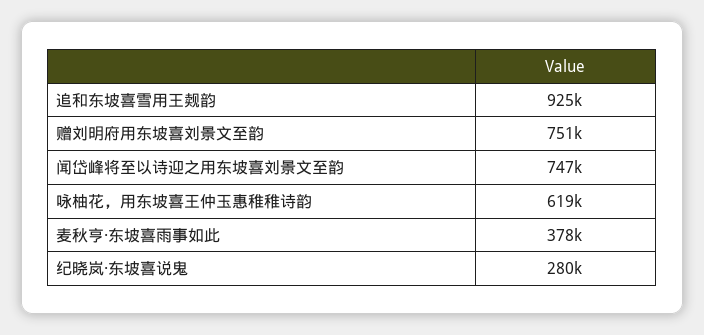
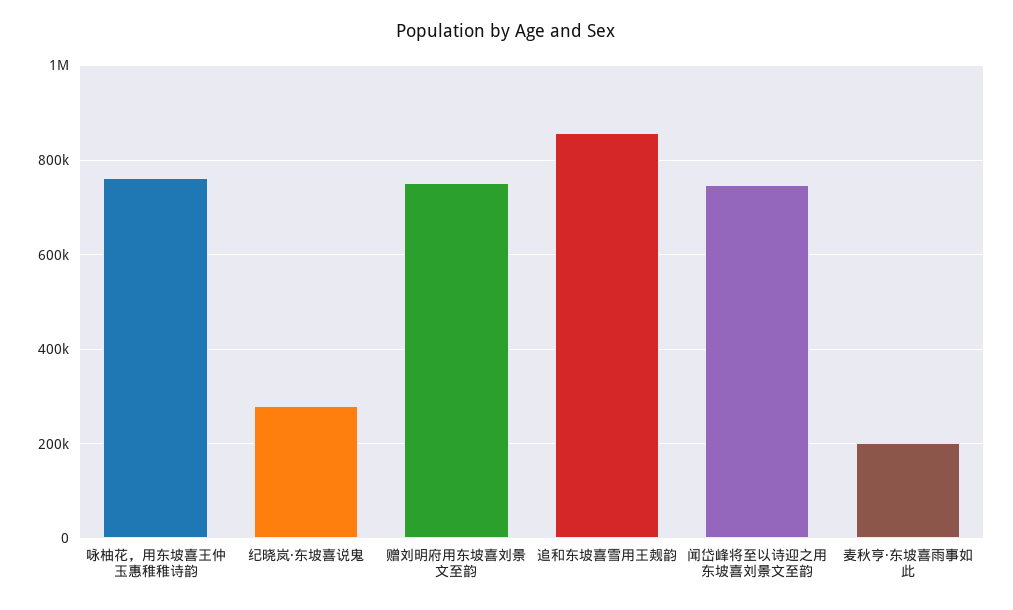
追和东坡喜雪用王觌韵: 925000 -> 860000
咏柚花，用东坡喜王仲玉惠稚稚诗韵: 619000 -> 760000
麦秋亨·东坡喜雨事如此: 378000 -> 200000

